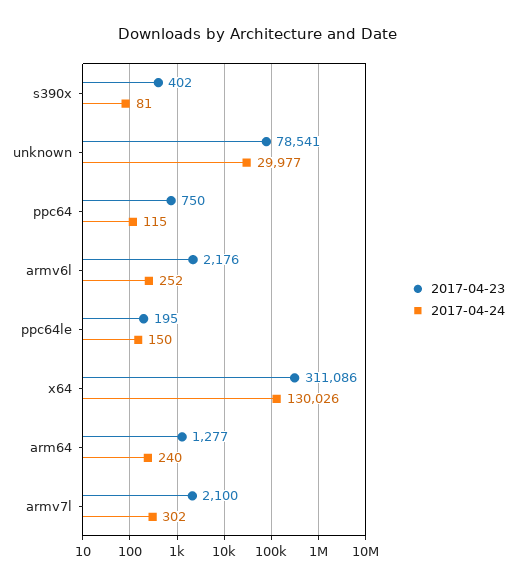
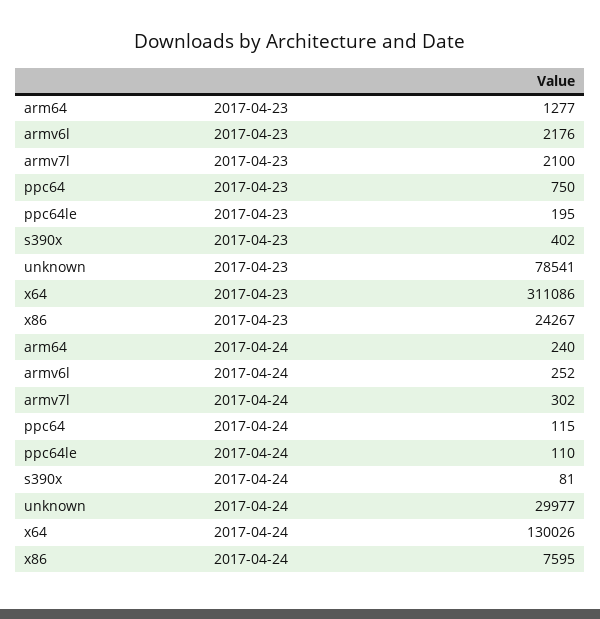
2017-04-24, ppc64le: 150 -> 110
2017-04-23, x86: none -> 24267
2017-04-24, x86: none -> 7595

